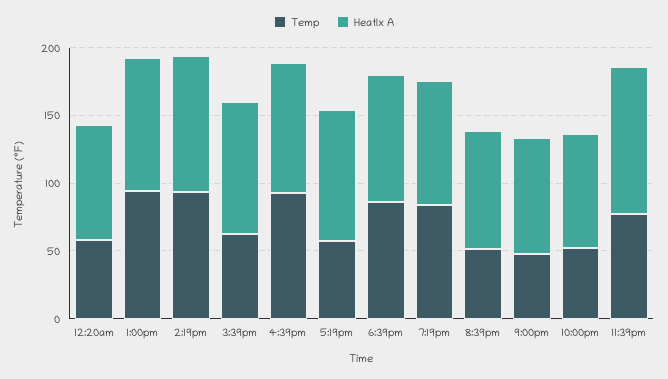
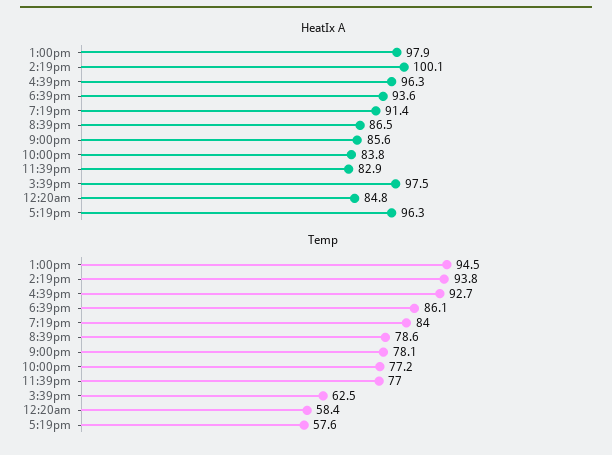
Temp, 8:39pm: 50 -> 78.6
Temp, 9:00pm: 50 -> 78.1
Temp, 10:00pm: 50 -> 77.2
HeatIx A, 11:39pm: 110 -> 82.9

